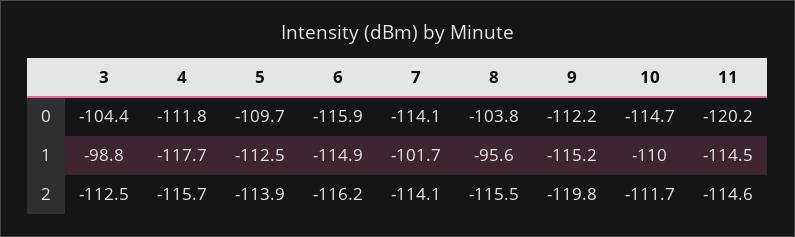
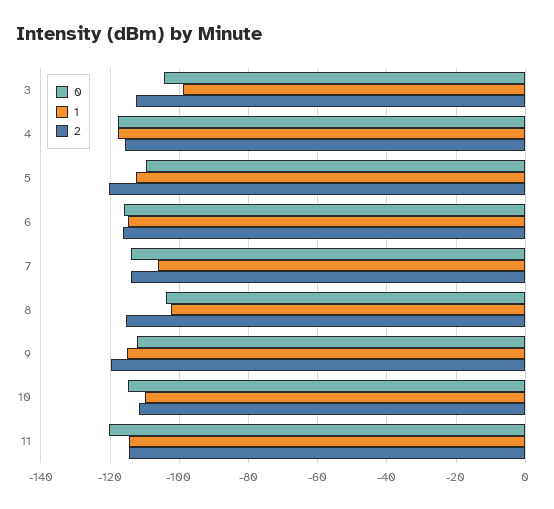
0, 4: -111.8 -> -118
1, 7: -101.7 -> -106
1, 8: -95.6 -> -102
2, 5: -113.9 -> -120

